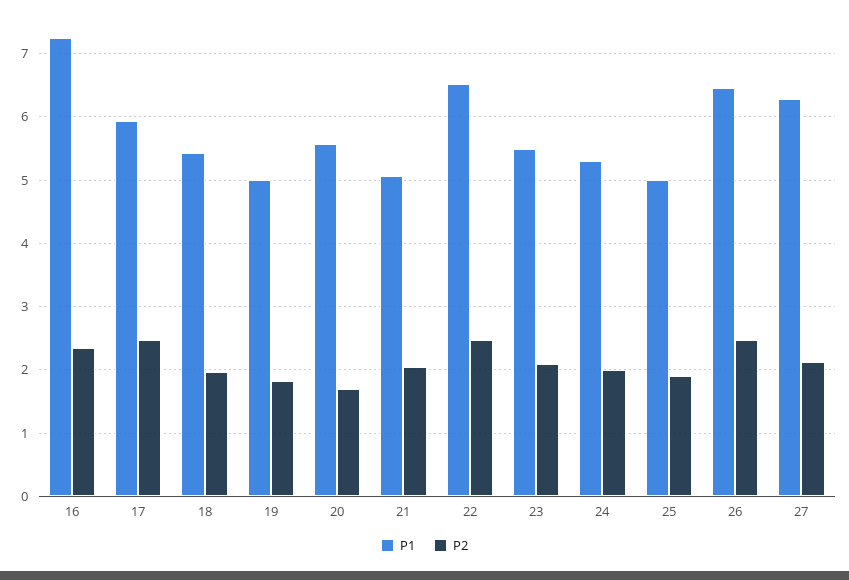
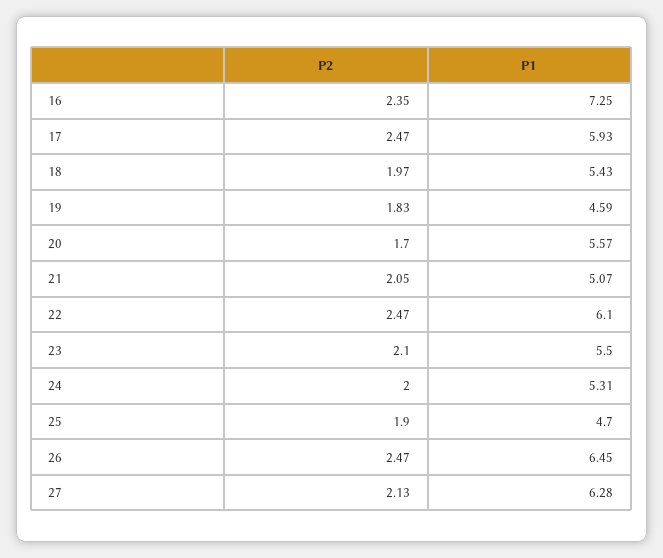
P1, 19: 5 -> 4.59
P1, 22: 6.5 -> 6.1
P1, 25: 5 -> 4.7

